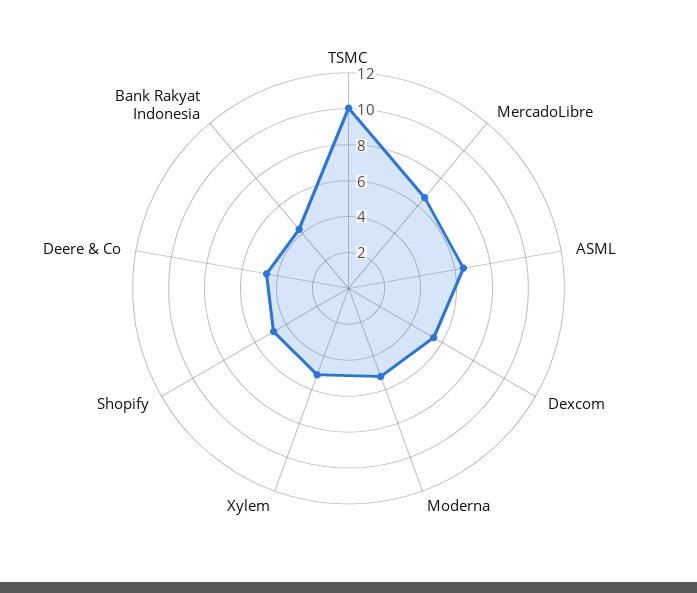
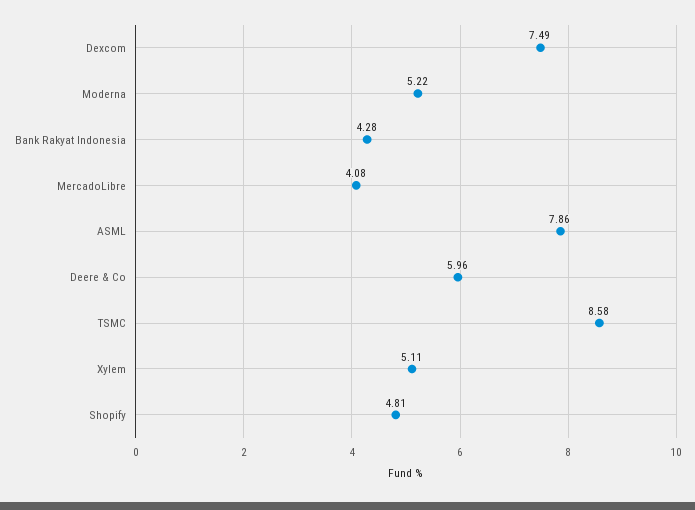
TSMC: 10 -> 8.58
MercadoLibre: 6.5 -> 4.08
ASML: 6.5 -> 7.86
Dexcom: 5.5 -> 7.49
Deere & Co: 4.5 -> 5.96

